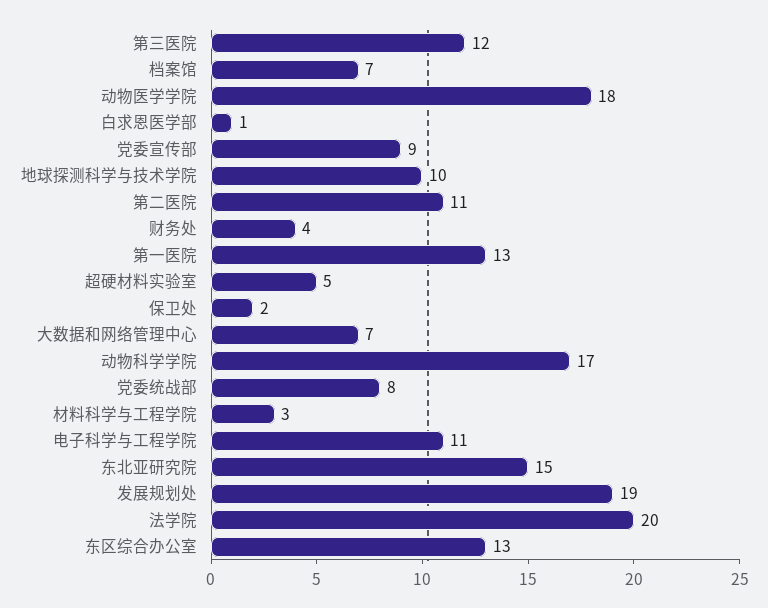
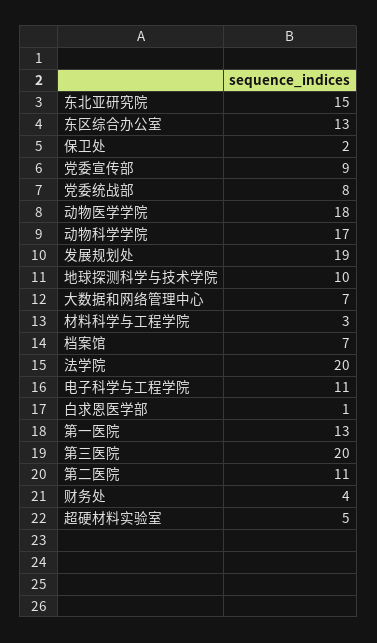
第三医院: 12 -> 20

